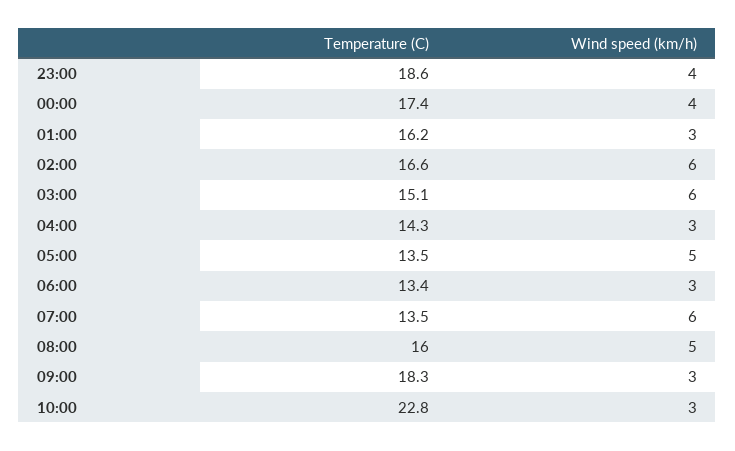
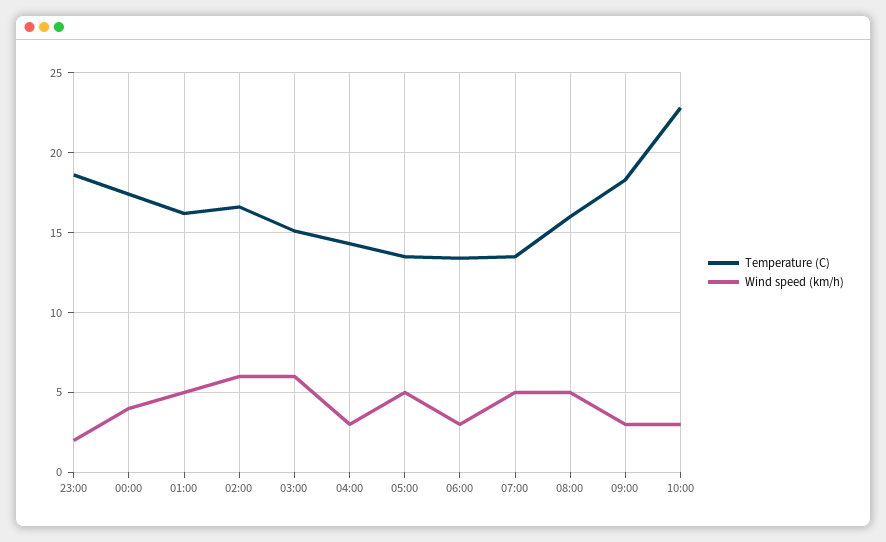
Wind speed (km/h), 23:00: 4 -> 2
Wind speed (km/h), 01:00: 3 -> 5
Wind speed (km/h), 07:00: 6 -> 5

